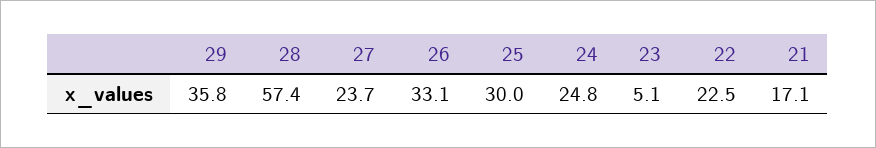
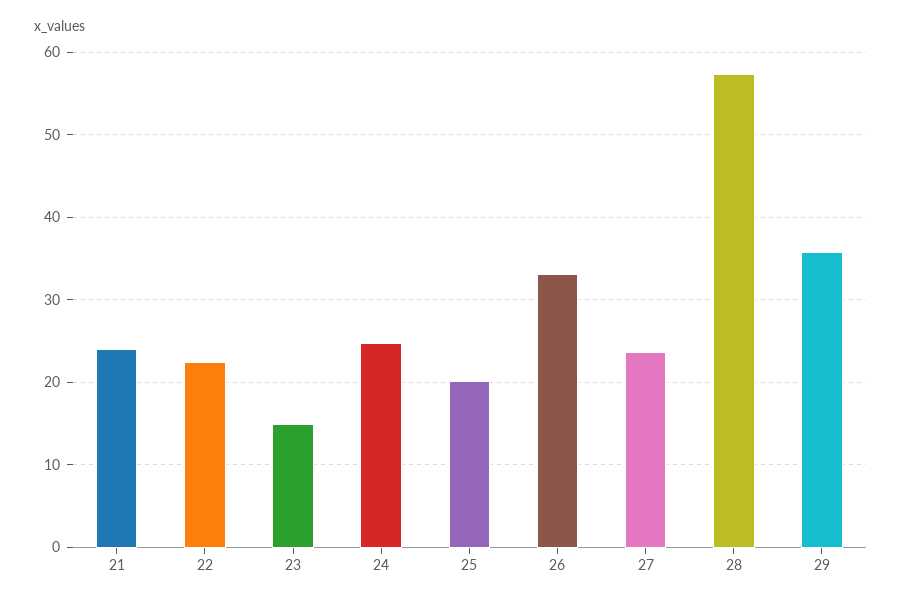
25: 30 -> 20
23: 5.1 -> 15
21: 17.1 -> 24

